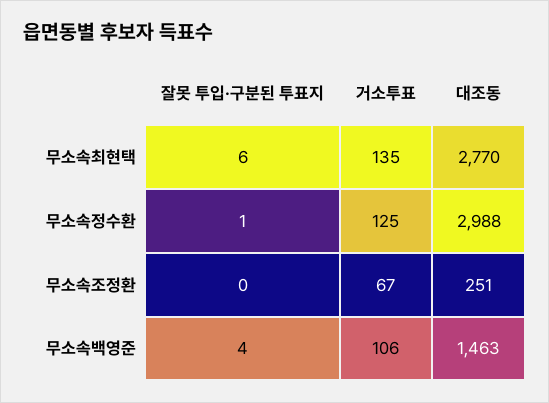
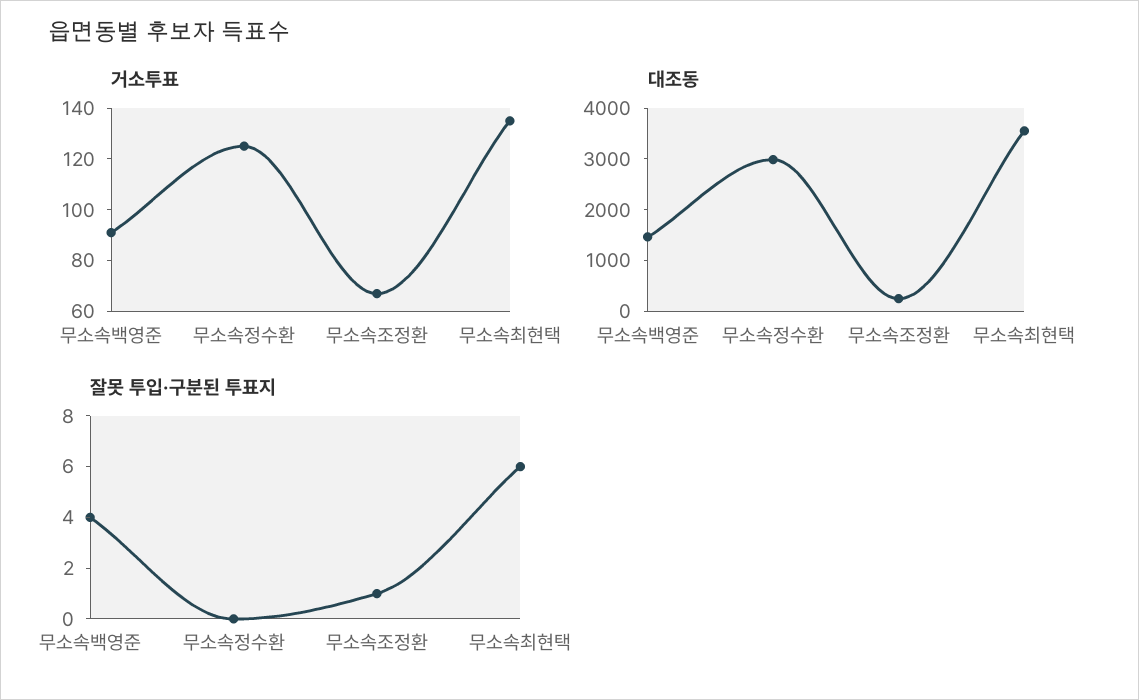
대조동, 무소속최현택: 2770 -> 3600
잘못 투입·구분된 투표지, 무소속정수환: 1 -> 0
잘못 투입·구분된 투표지, 무소속조정환: 0 -> 1
거소투표, 무소속백영준: 106 -> 90

